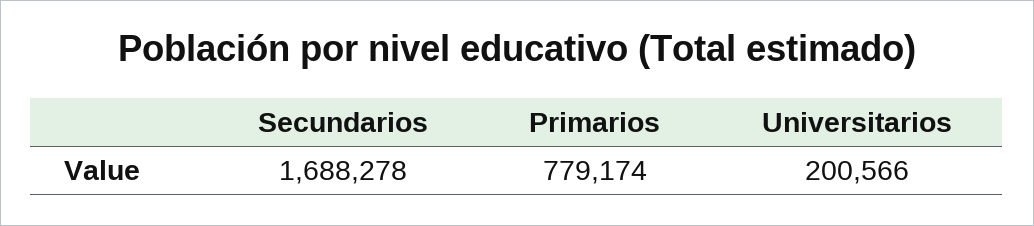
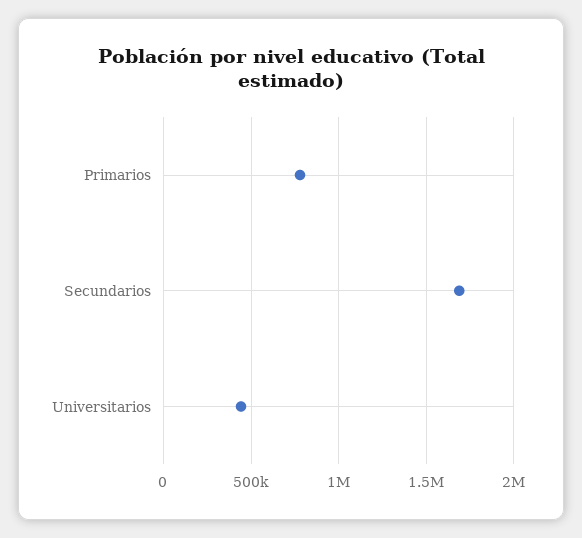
Universitarios: 200566 -> 450000

